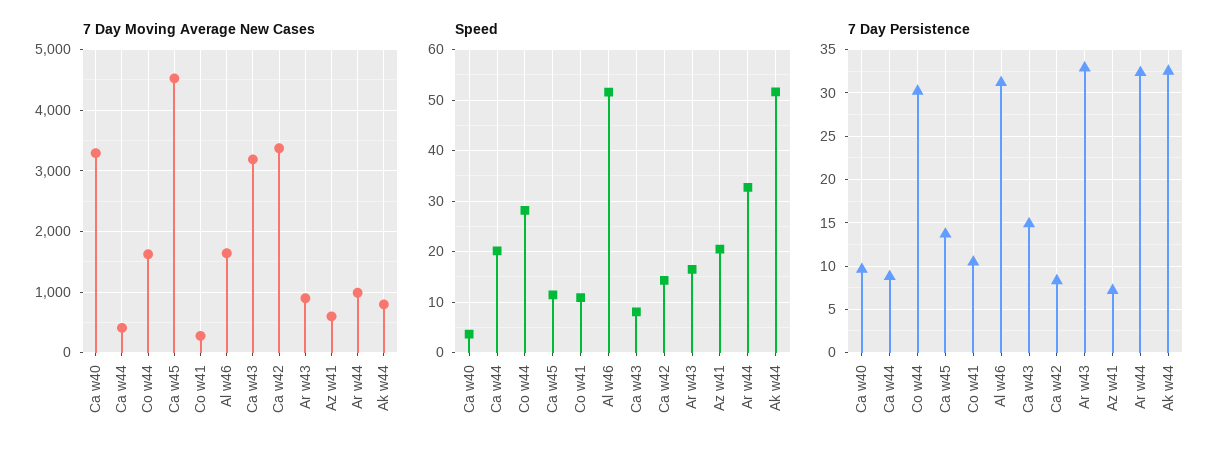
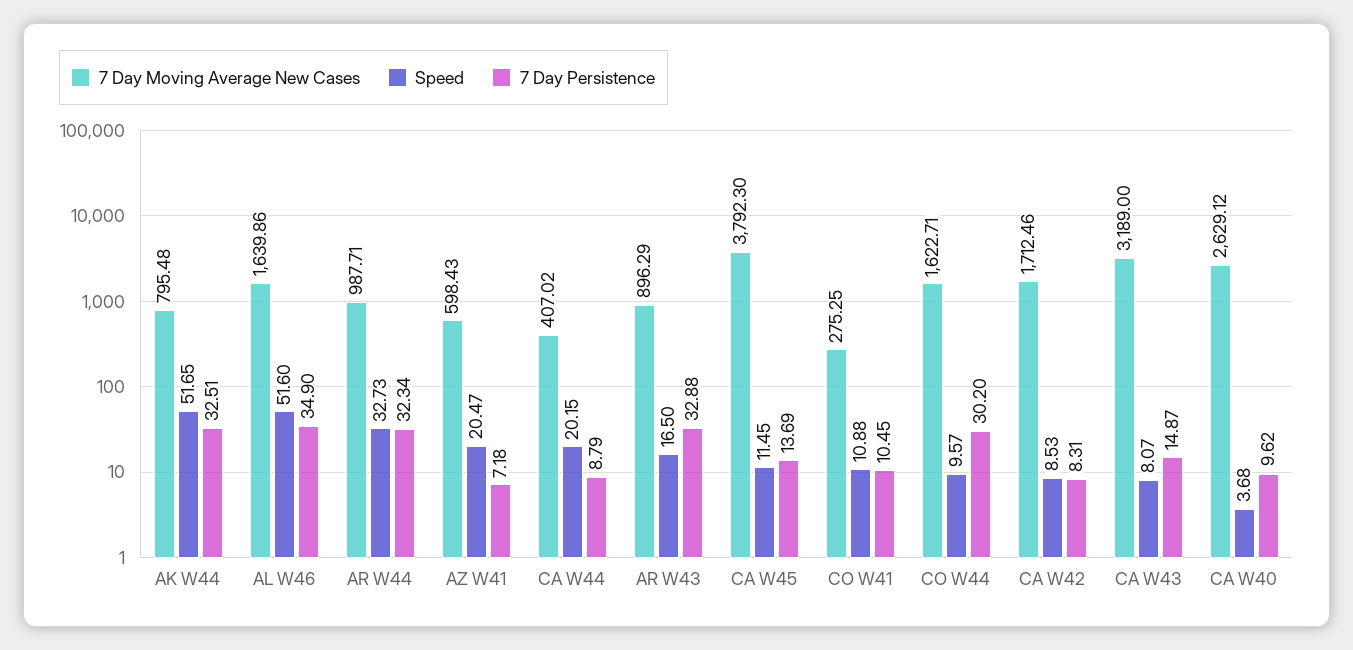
7 Day Moving Average New Cases, Ca w40: 3300 -> 2629.12
7 Day Moving Average New Cases, Ca w45: 4500 -> 3792.3
7 Day Moving Average New Cases, Ca w42: 3400 -> 1712.46
Speed, Co w44: 28 -> 9.57
Speed, Ca w42: 14 -> 8.53
7 Day Persistence, Al w46: 31 -> 34.9

